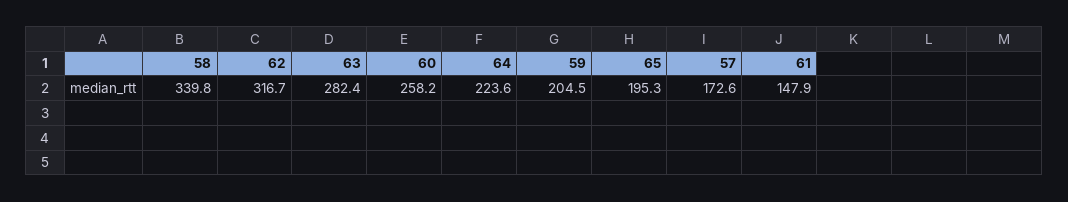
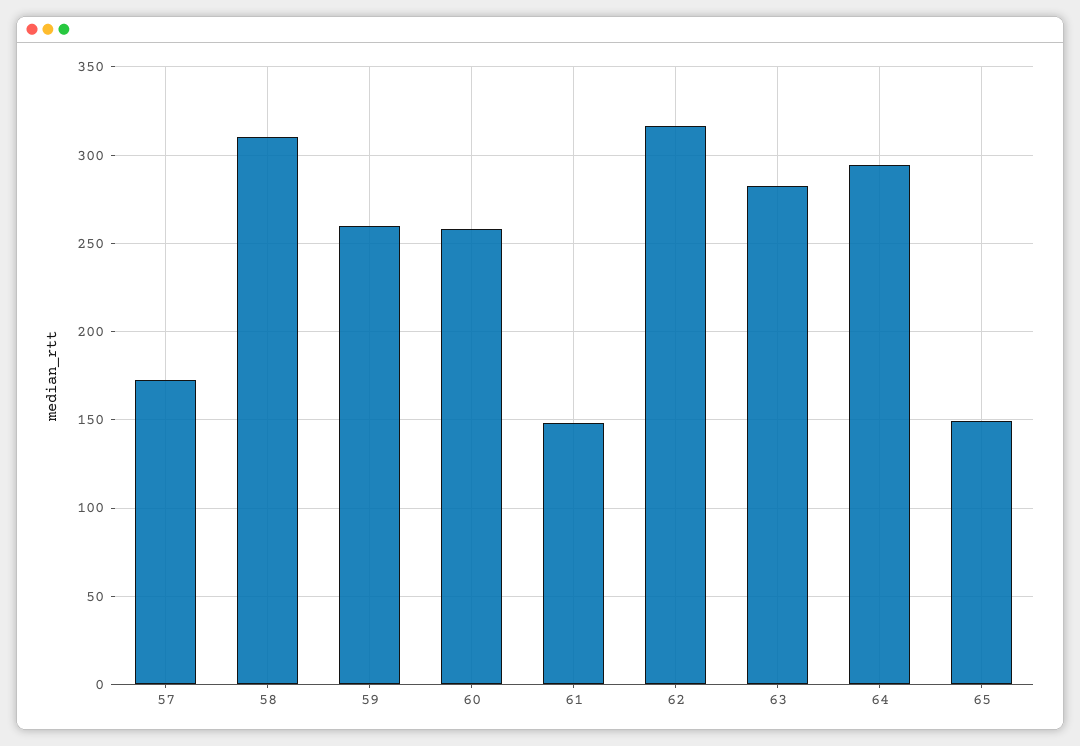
58: 339.8 -> 310
64: 223.6 -> 295
59: 204.5 -> 260
65: 195.3 -> 150

